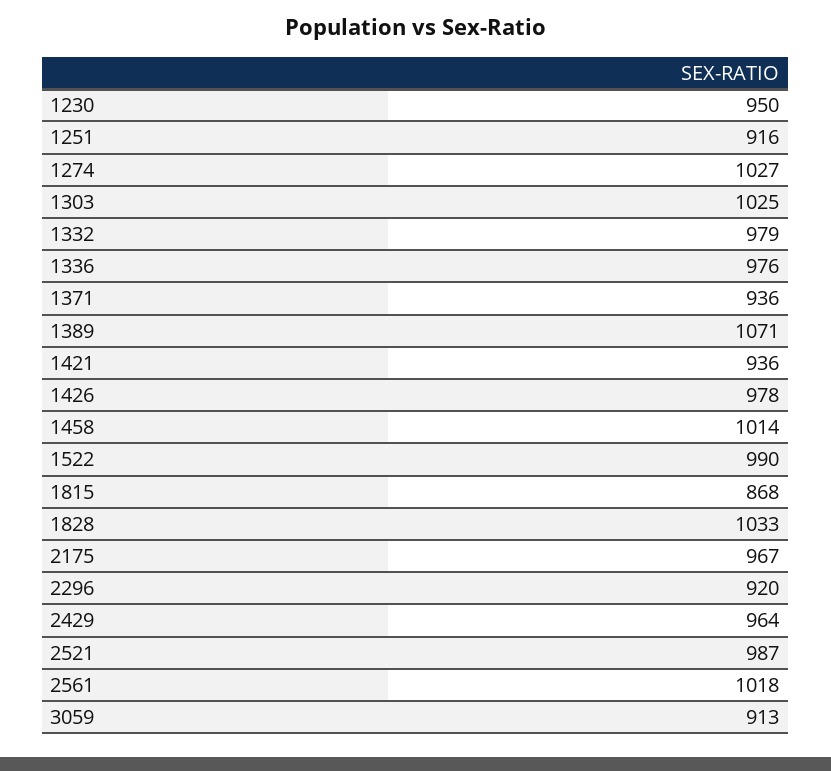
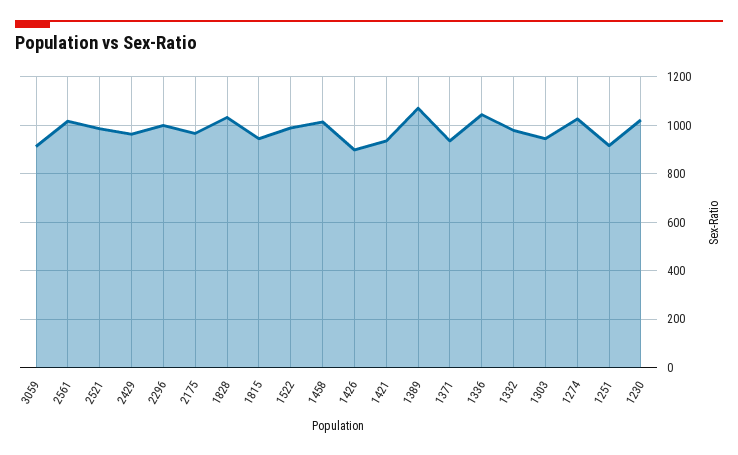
1230: 950 -> 1025
1303: 1025 -> 950
1336: 976 -> 1050
1426: 978 -> 900
1815: 868 -> 950
2296: 920 -> 1000

